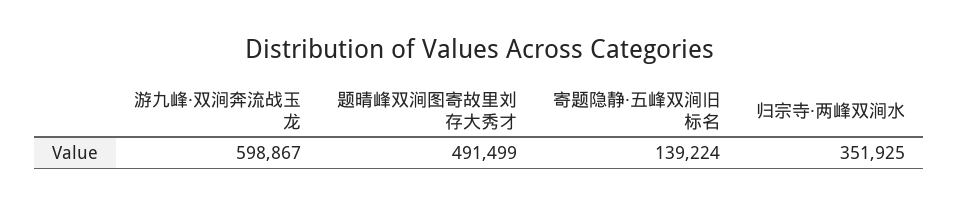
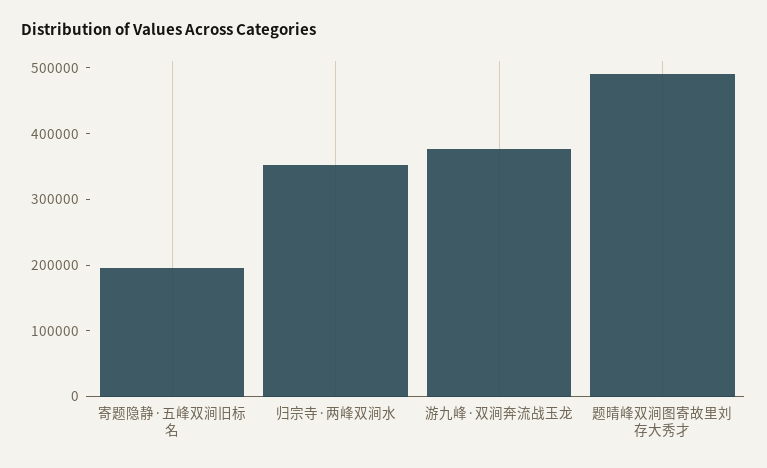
游九峰·双涧奔流战玉龙: 598867 -> 380000
寄题隐静·五峰双涧旧标名: 139224 -> 200000

